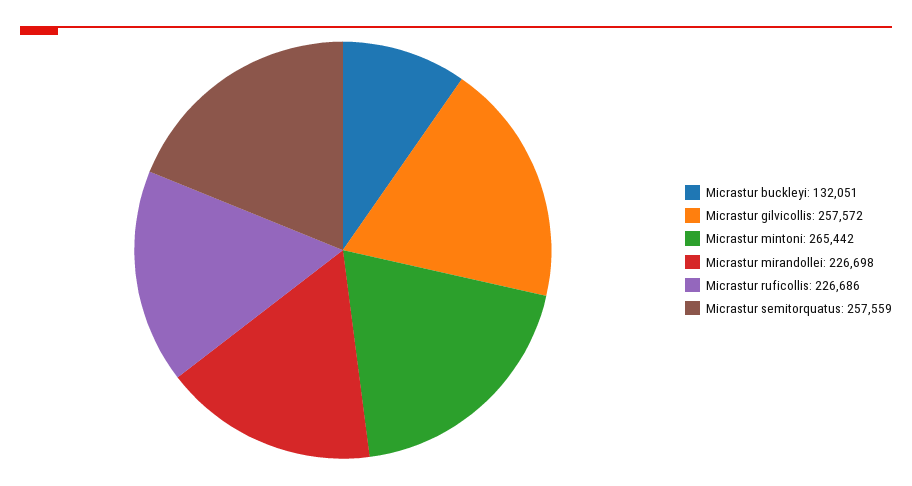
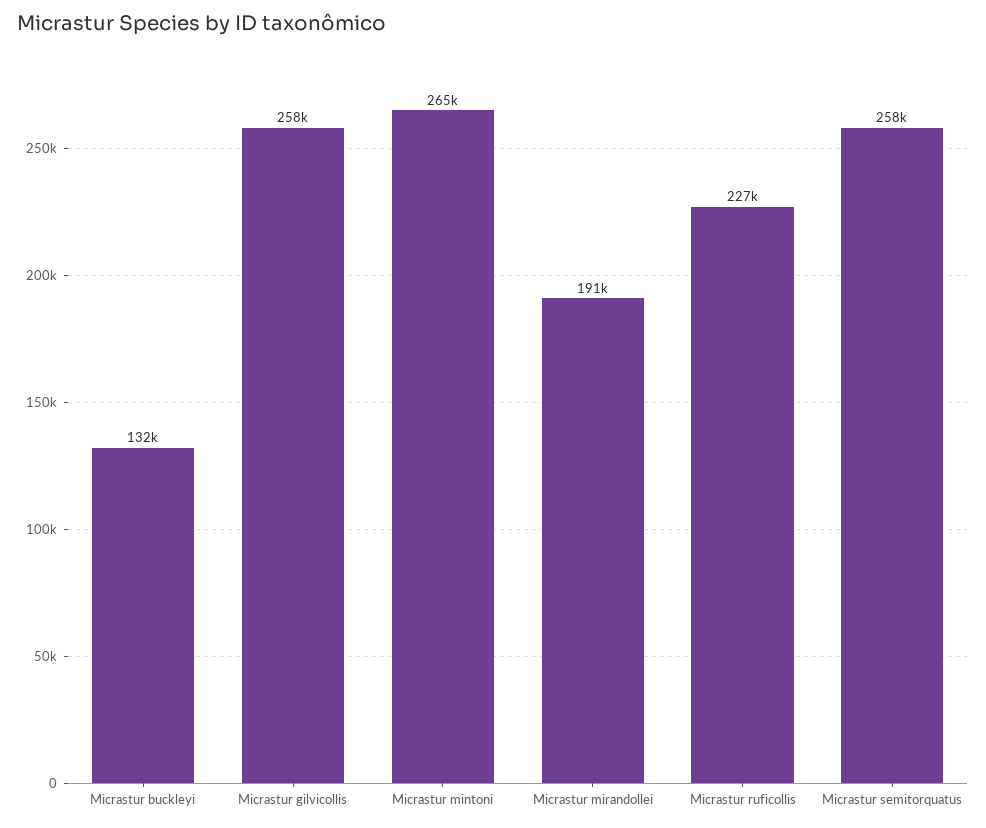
Micrastur mirandollei: 226698 -> 191000

